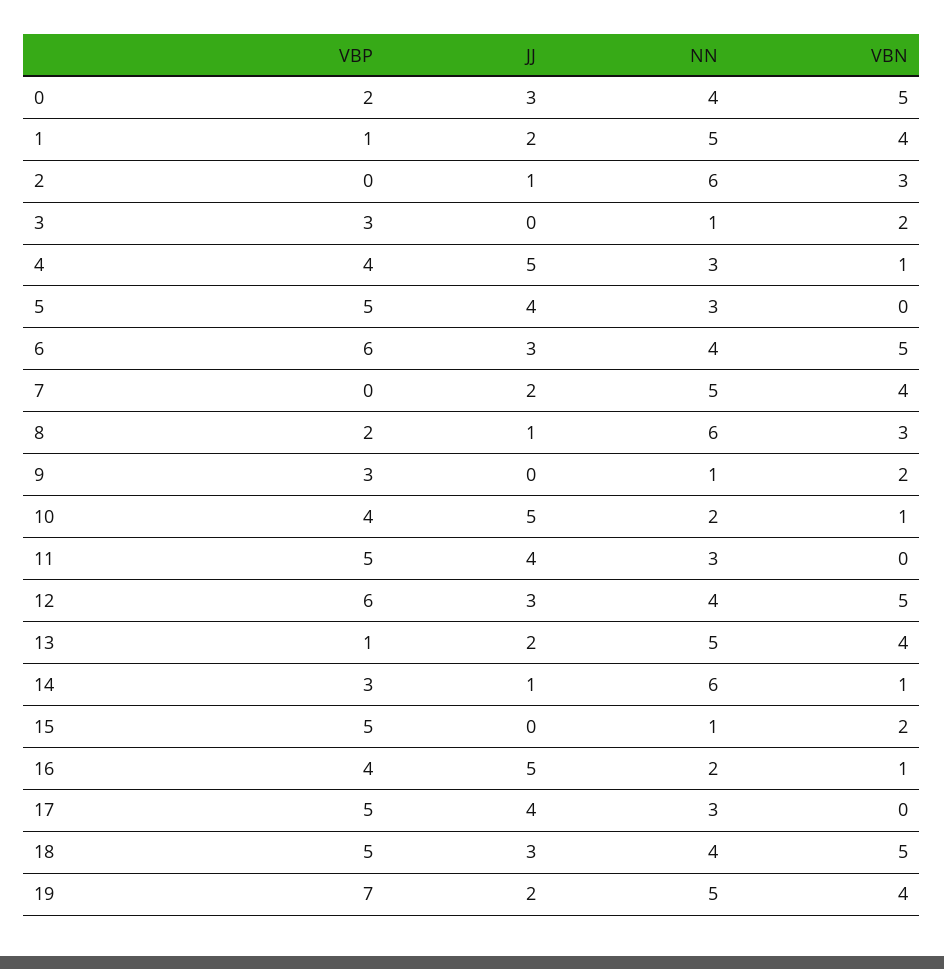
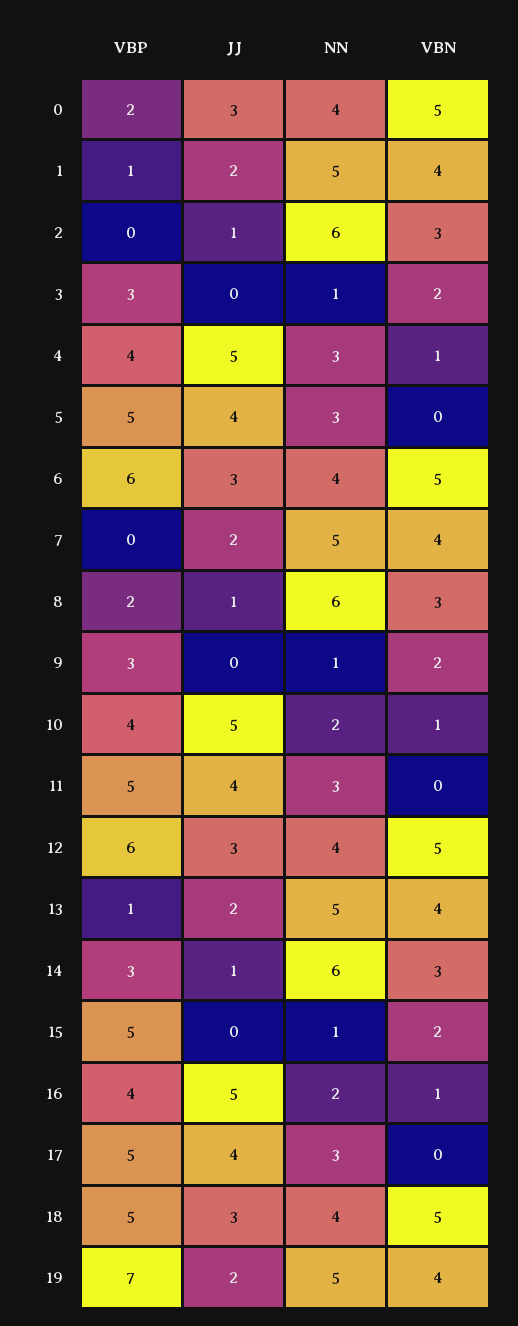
VBN, 14: 1 -> 3

